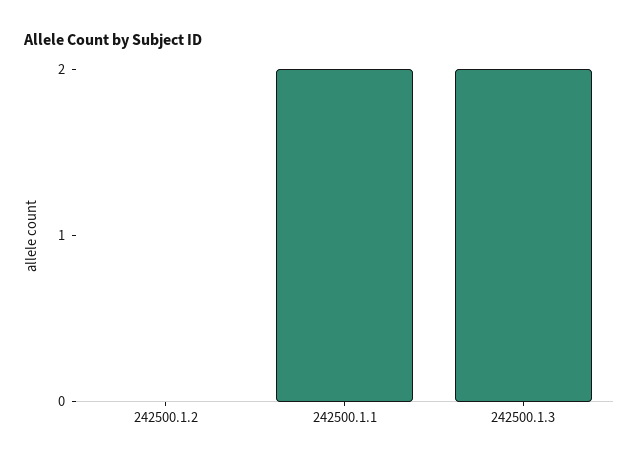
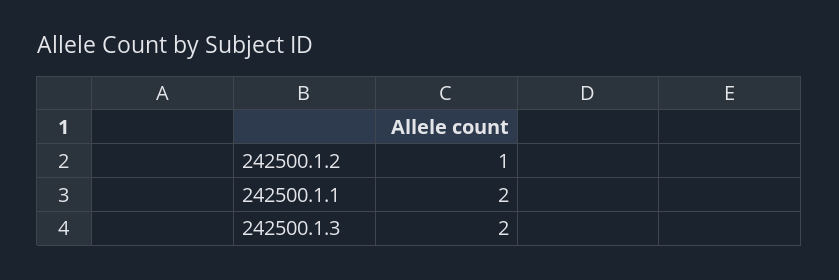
242500.1.2: 0 -> 1

